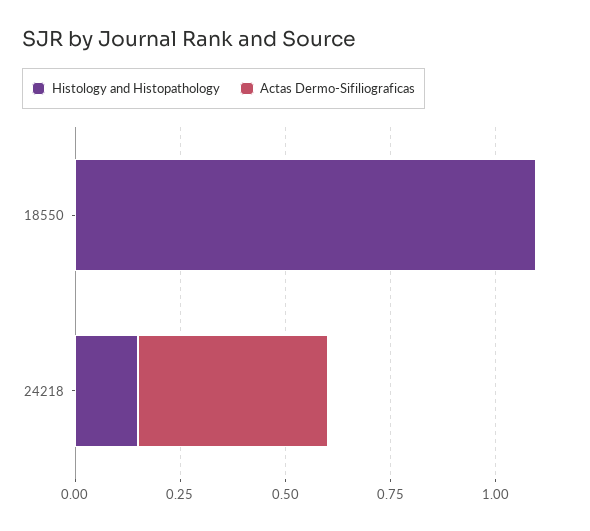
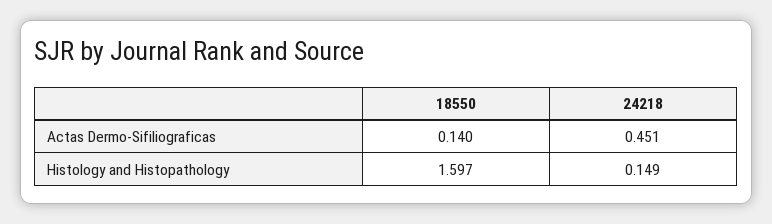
Histology and Histopathology, 18550: 1.1 -> 1.597
Actas Dermo-Sifiliograficas, 18550: 0 -> 0.14

